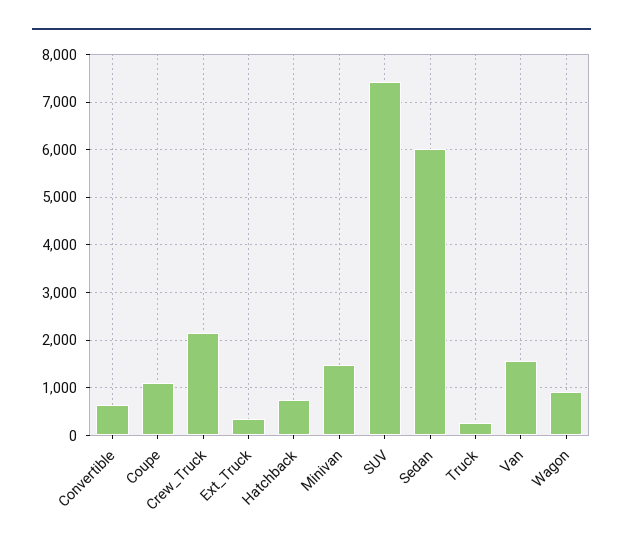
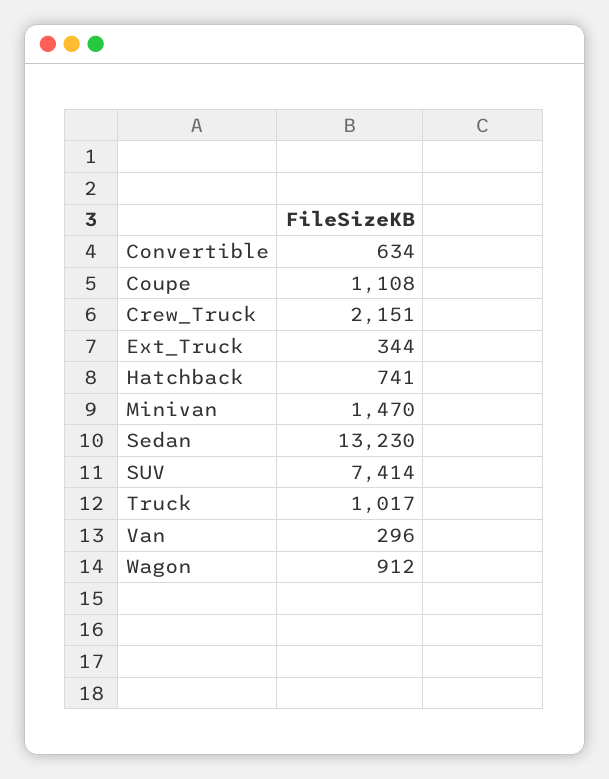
Sedan: 6000 -> 13230
Truck: 200 -> 1017
Van: 1600 -> 296

